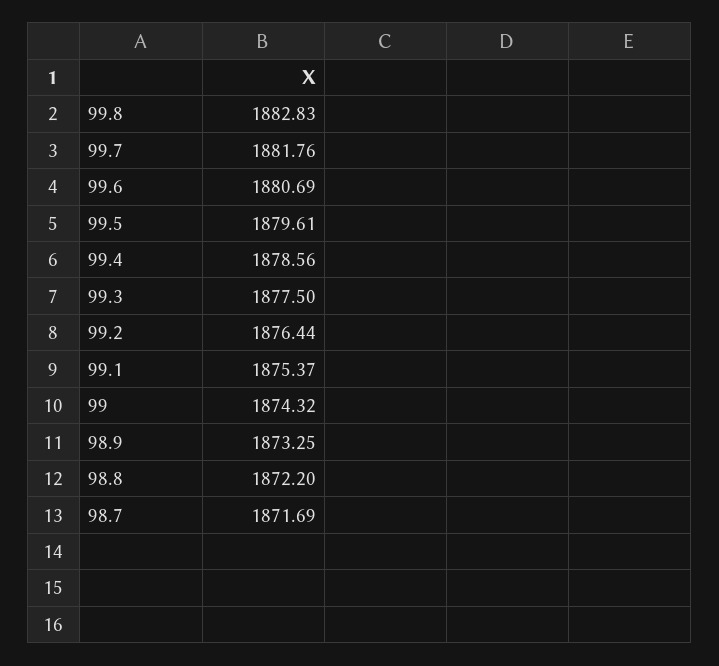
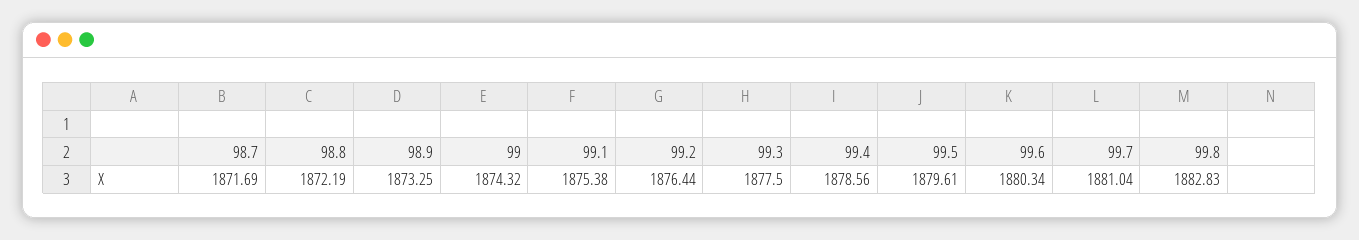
99.7: 1881.76 -> 1881.04
99.6: 1880.69 -> 1880.34
99.1: 1875.37 -> 1875.38
98.8: 1872.2 -> 1872.19

